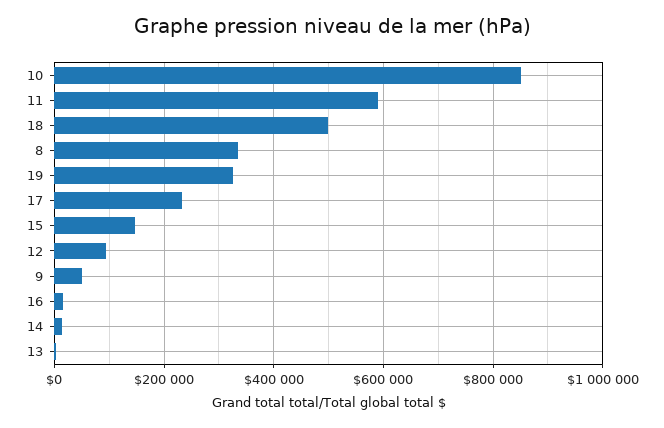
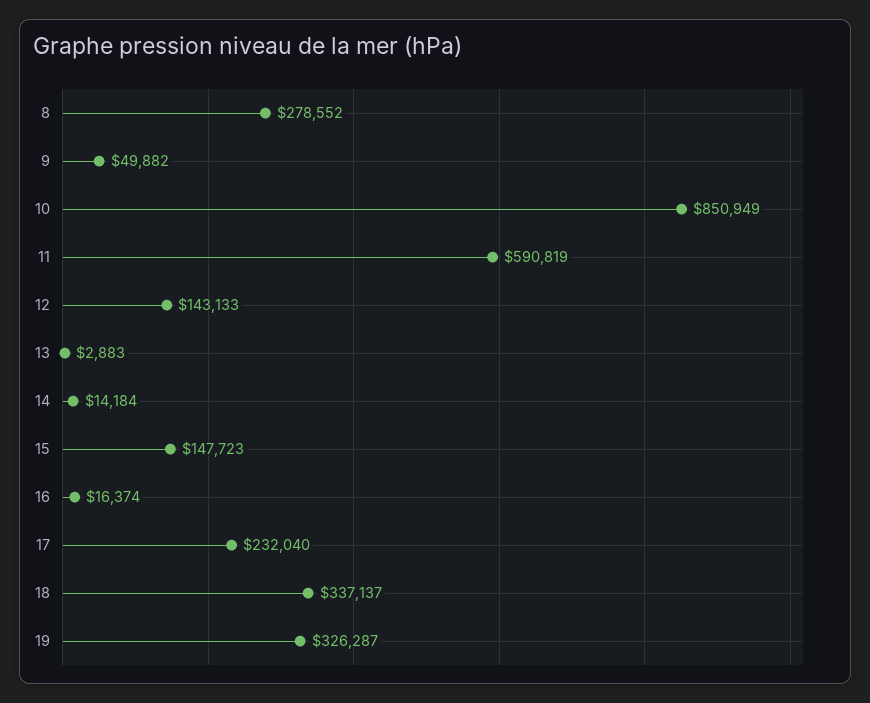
18: 500000 -> 337137
8: 340000 -> 278552
12: 100000 -> 143133

